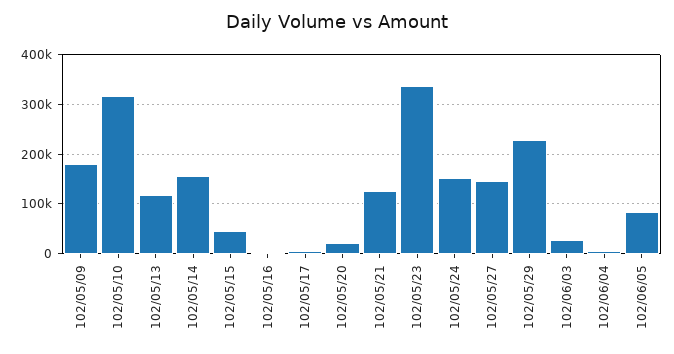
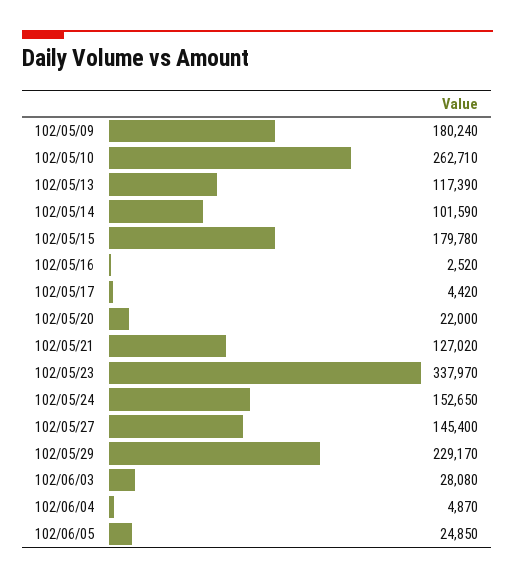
102/05/10: 320000 -> 262710
102/05/14: 160000 -> 101590
102/05/15: 40000 -> 179780
102/06/05: 80000 -> 24850

